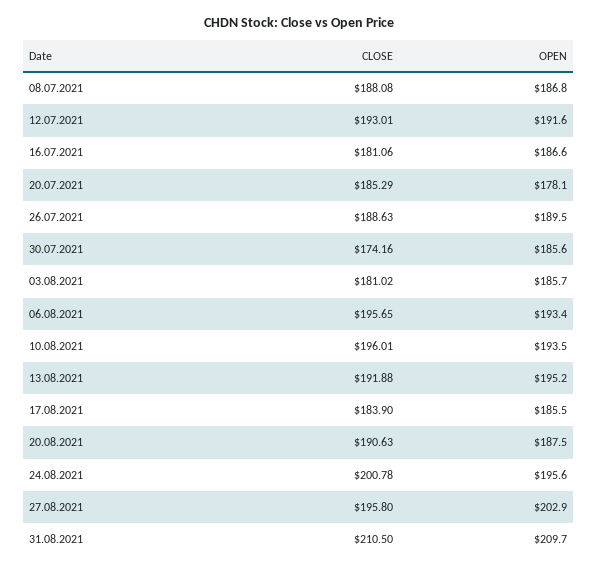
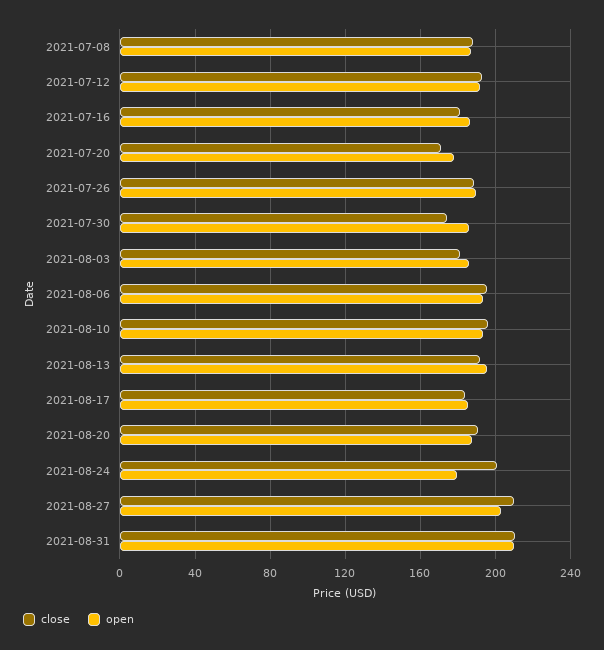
CLOSE, 20.07.2021: 185.29 -> 170
OPEN, 24.08.2021: 195.6 -> 180
CLOSE, 27.08.2021: 195.8 -> 210

